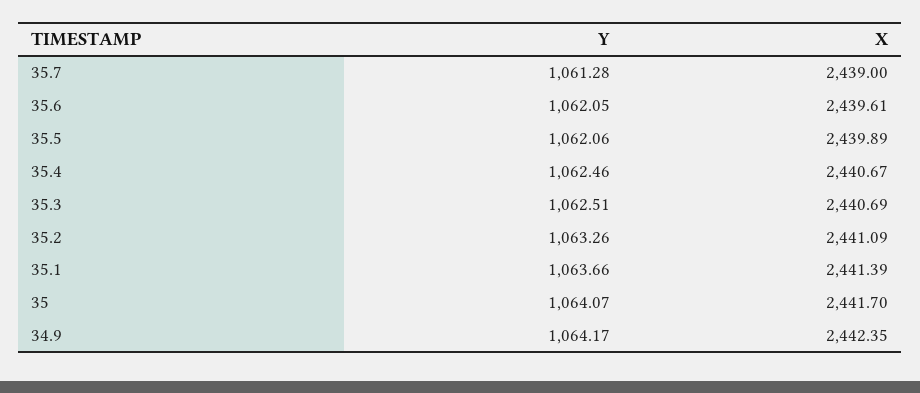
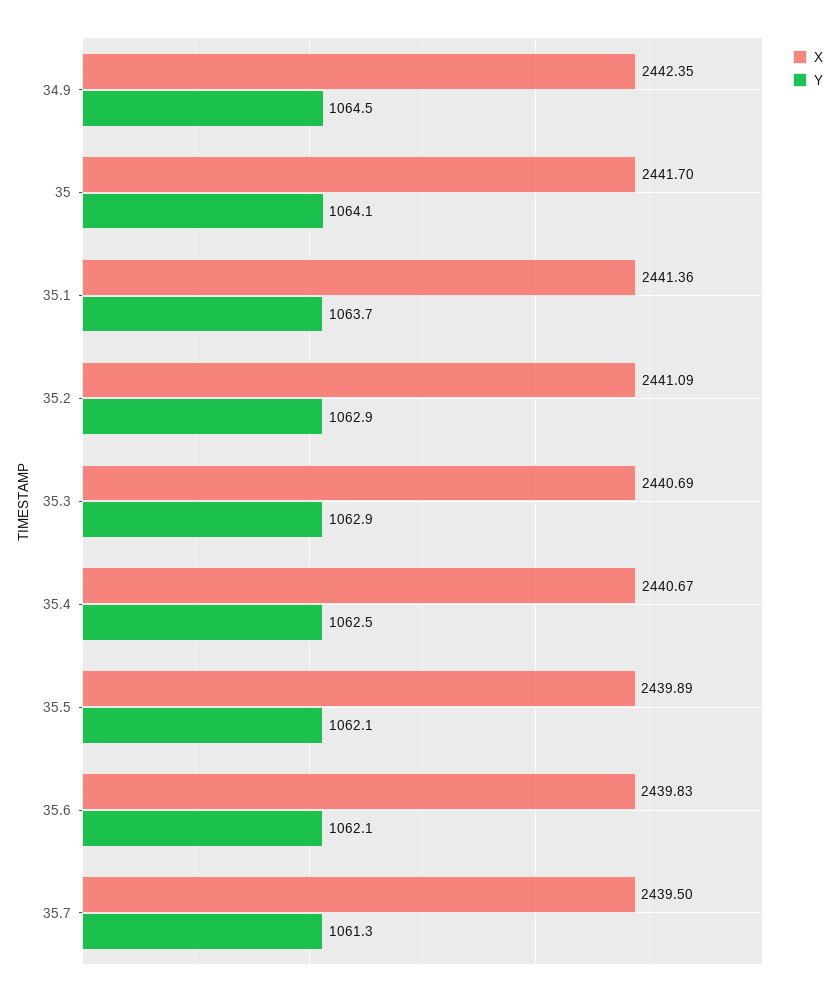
X, 35.7: 2439 -> 2439.5
X, 35.6: 2439.61 -> 2439.83
Y, 35.3: 1062.51 -> 1062.9
Y, 35.2: 1063.26 -> 1062.9
X, 35.1: 2441.39 -> 2441.36
Y, 34.9: 1064.17 -> 1064.5

